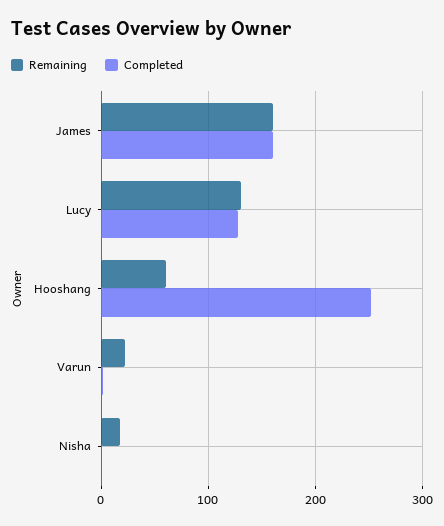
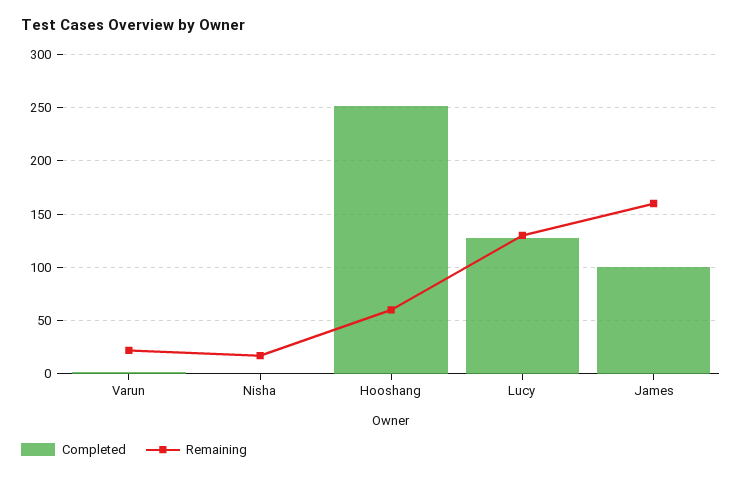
Completed, James: 160 -> 100

